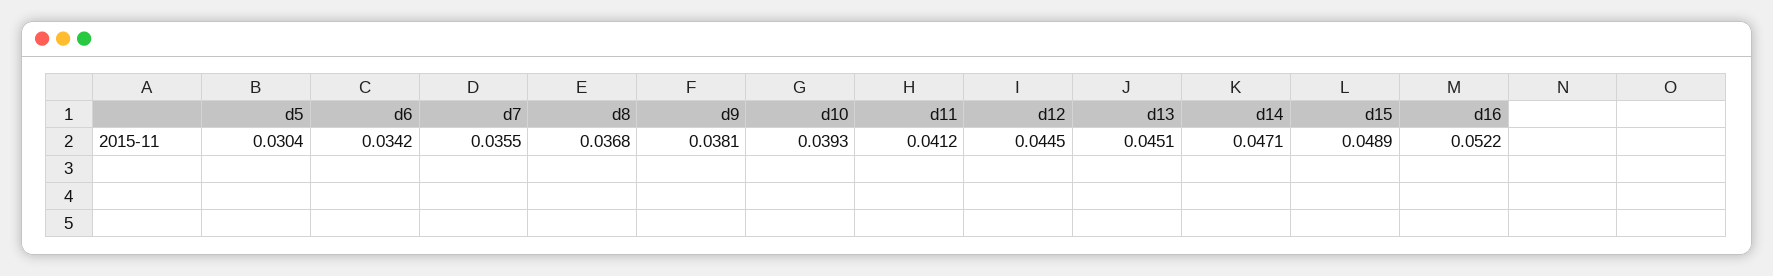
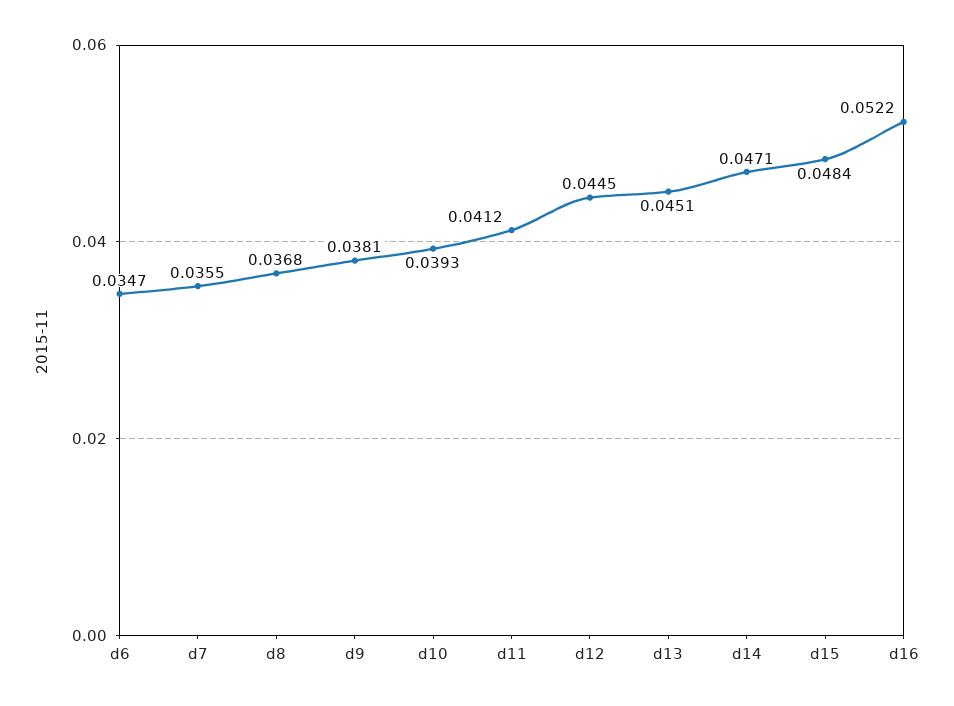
d5: 0.0304 -> none
d6: 0.0342 -> 0.0347
d15: 0.0489 -> 0.0484

